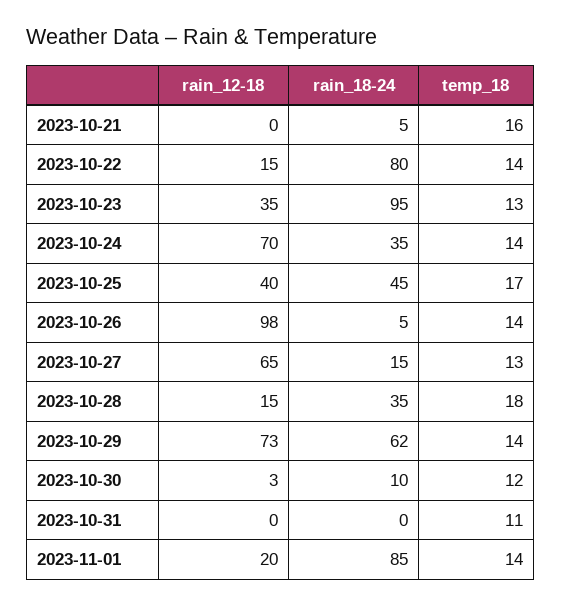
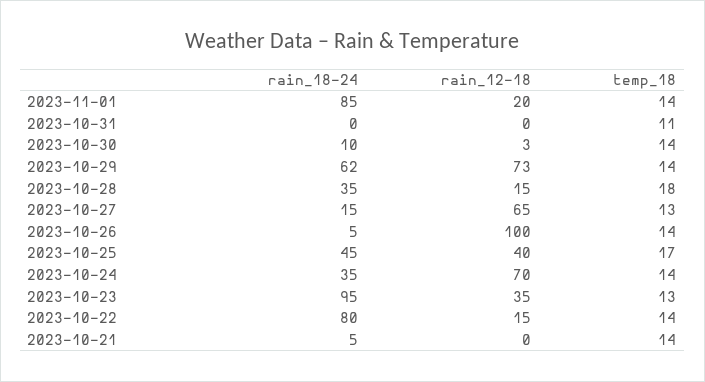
temp_18, 2023-10-21: 16 -> 14
rain_12-18, 2023-10-26: 98 -> 100
temp_18, 2023-10-30: 12 -> 14

